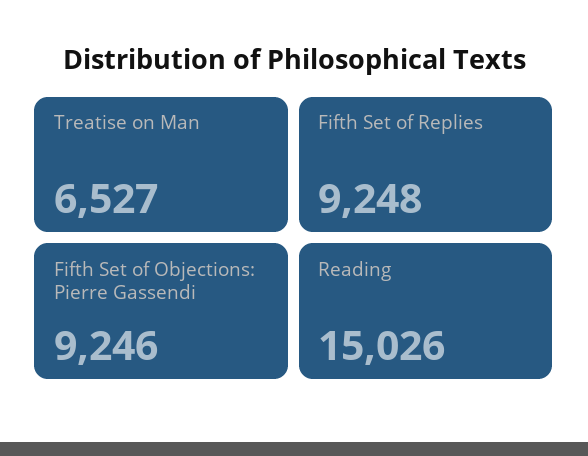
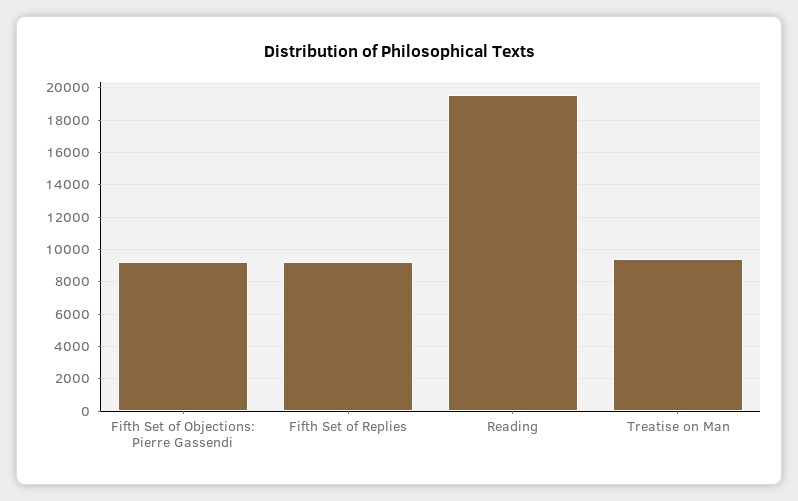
Treatise on Man: 6527 -> 9500
Reading: 15026 -> 19500

